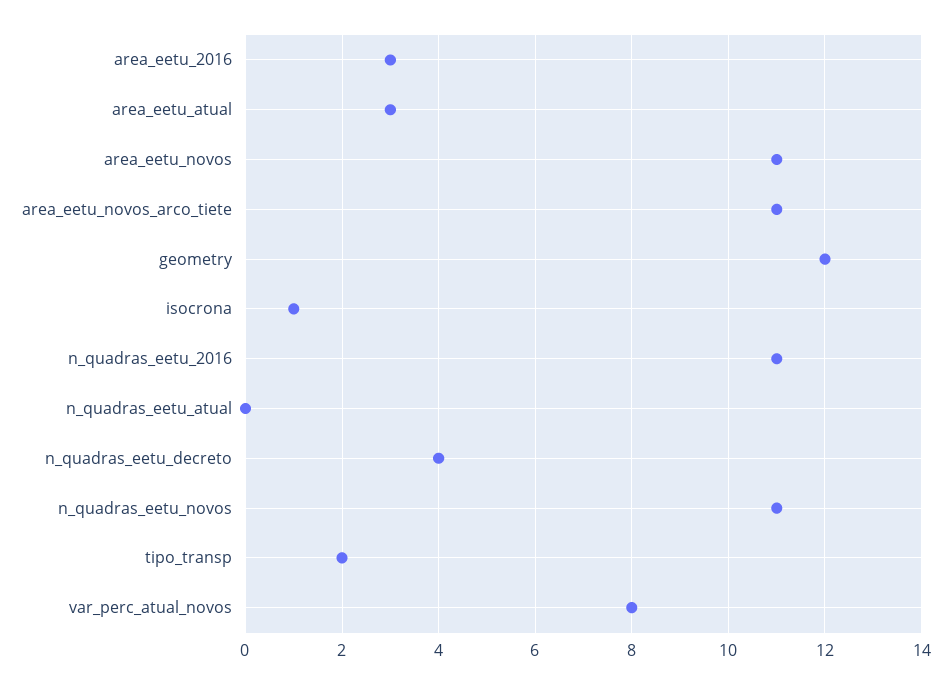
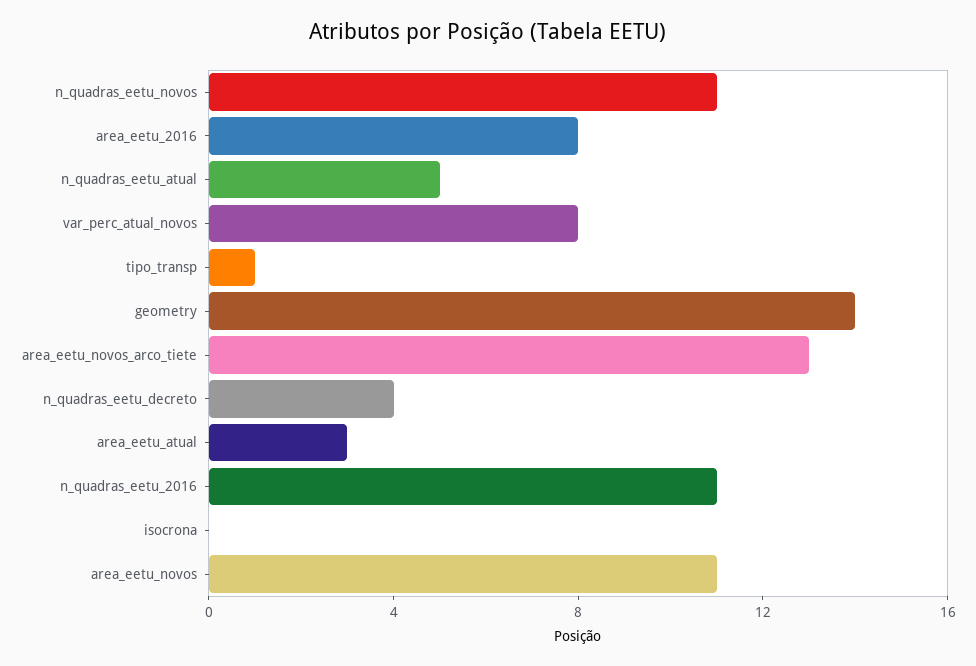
area_eetu_2016: 3 -> 8
area_eetu_novos_arco_tiete: 11 -> 13
geometry: 12 -> 14
isocrona: 1 -> 0
n_quadras_eetu_atual: 0 -> 5
tipo_transp: 2 -> 1

